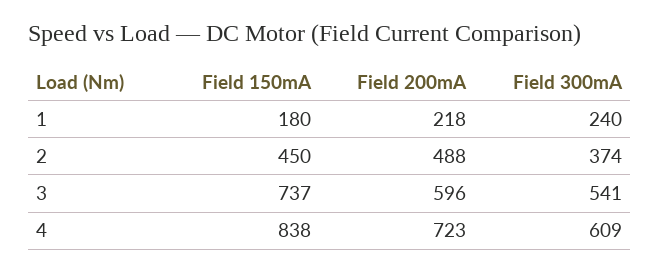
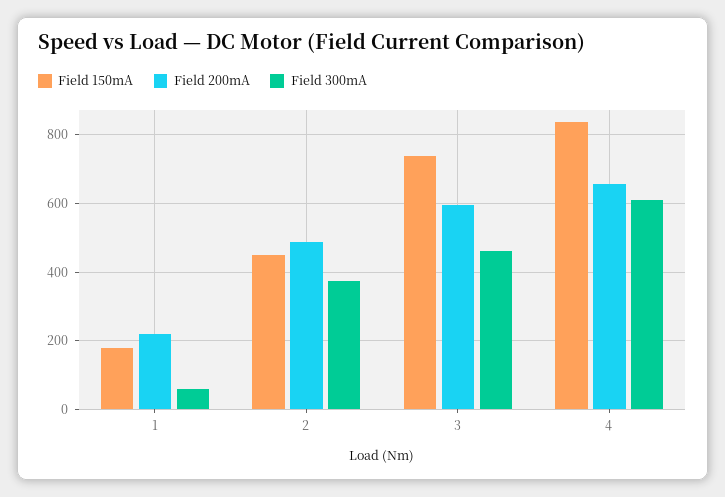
Field 300mA, 1: 240 -> 60
Field 300mA, 3: 541 -> 460
Field 200mA, 4: 723 -> 660

